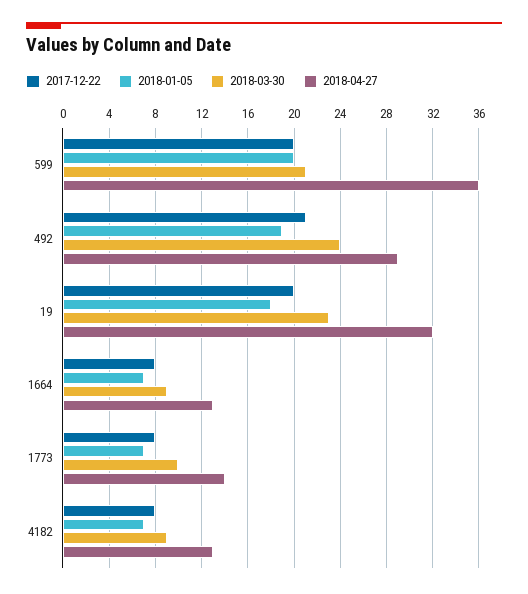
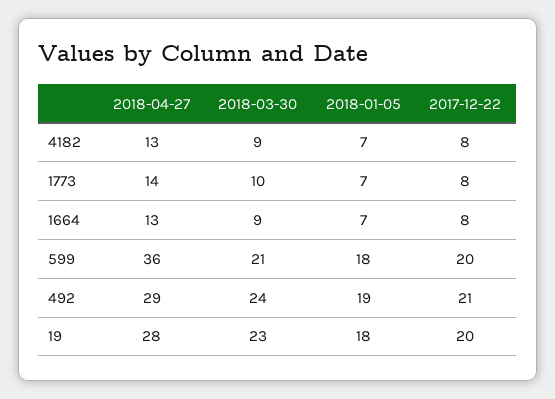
2018-01-05, 599: 20 -> 18
2018-04-27, 19: 32 -> 28

